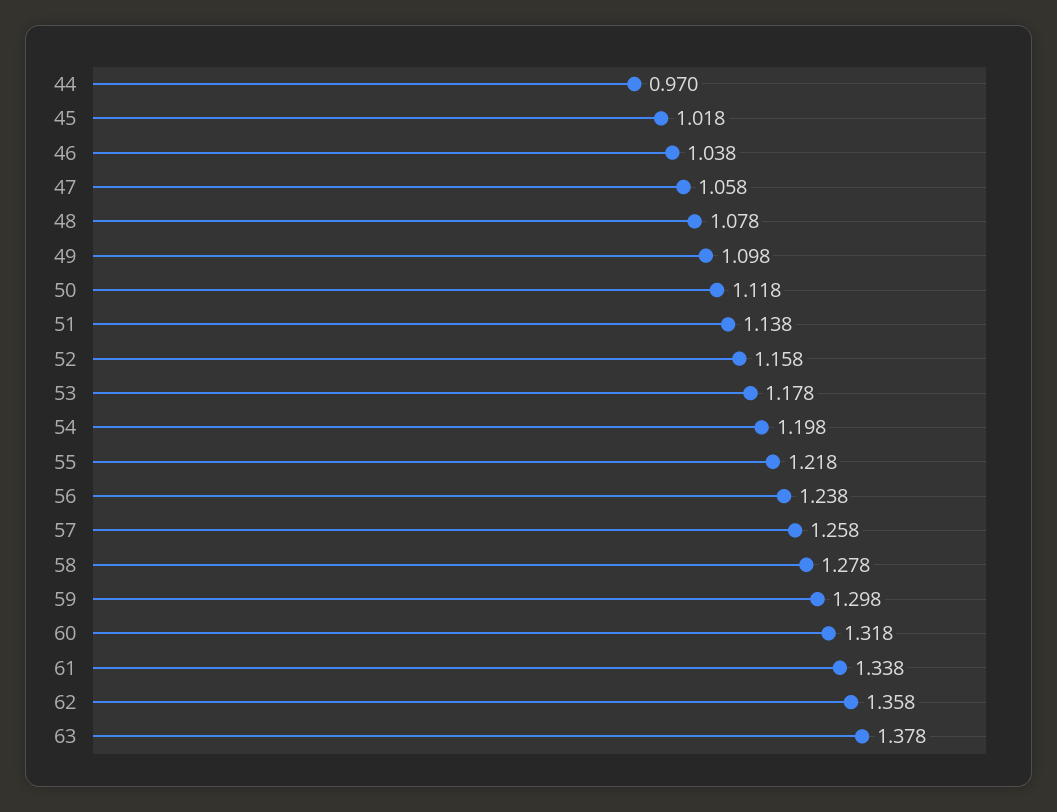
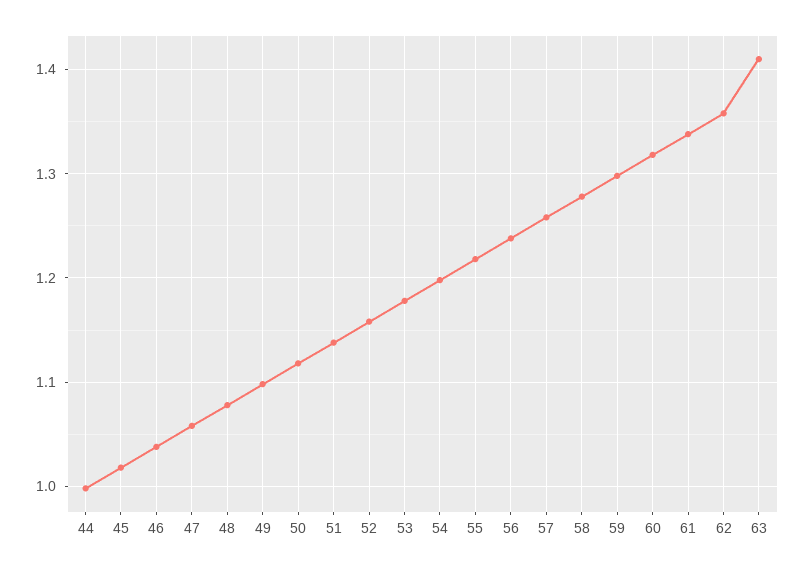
44: 0.97 -> 1
63: 1.378 -> 1.41

